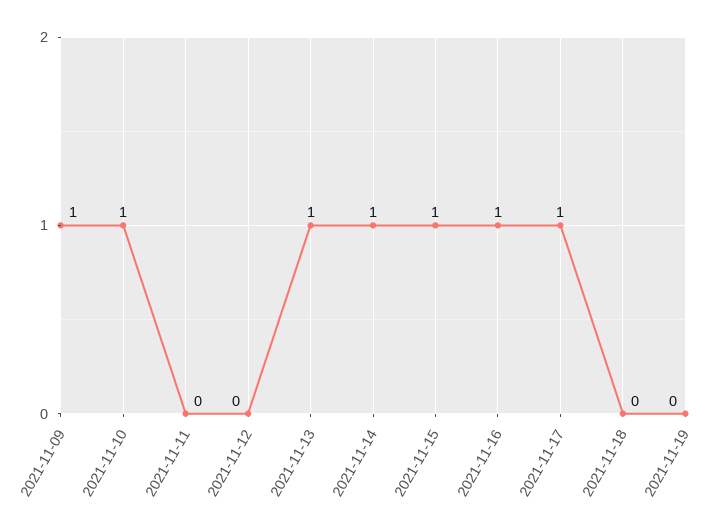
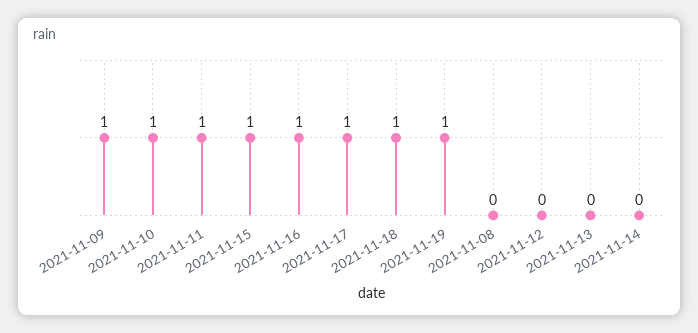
2021-11-11: 0 -> 1
2021-11-13: 1 -> 0
2021-11-14: 1 -> 0
2021-11-18: 0 -> 1
2021-11-19: 0 -> 1
2021-11-08: none -> 0

